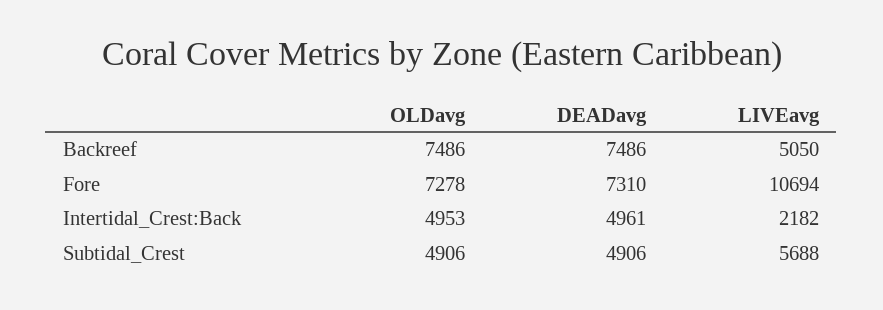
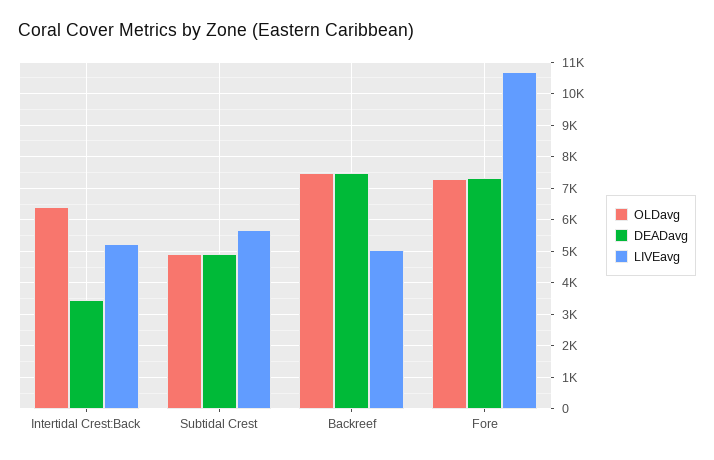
OLDavg, Intertidal_Crest:Back: 4953 -> 6400
DEADavg, Intertidal_Crest:Back: 4961 -> 3400
LIVEavg, Intertidal_Crest:Back: 2182 -> 5200

